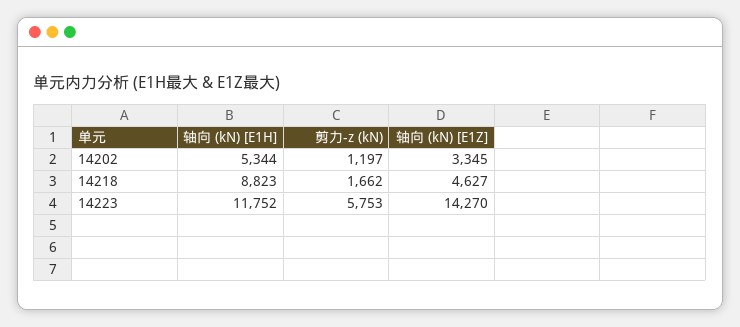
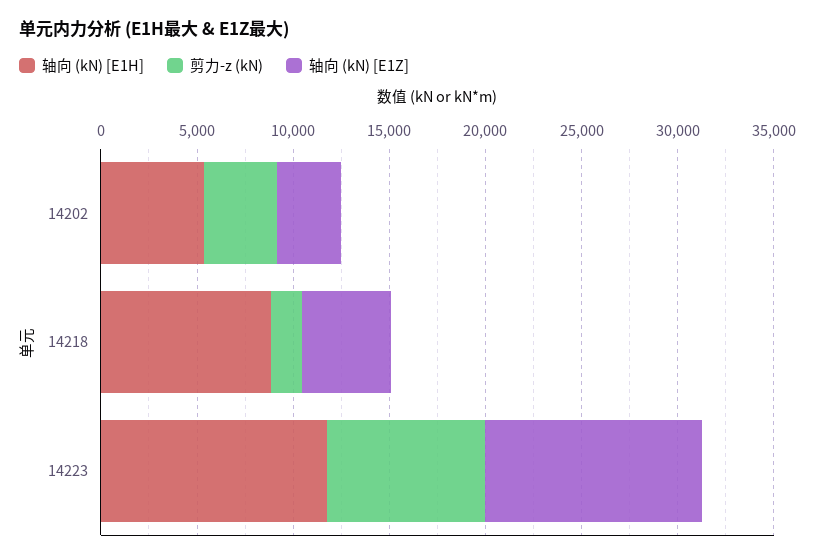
剪力-z (kN), 14202: 1197 -> 4000
剪力-z (kN), 14223: 5753 -> 8000
轴向 (kN) [E1Z], 14223: 14270 -> 11000

